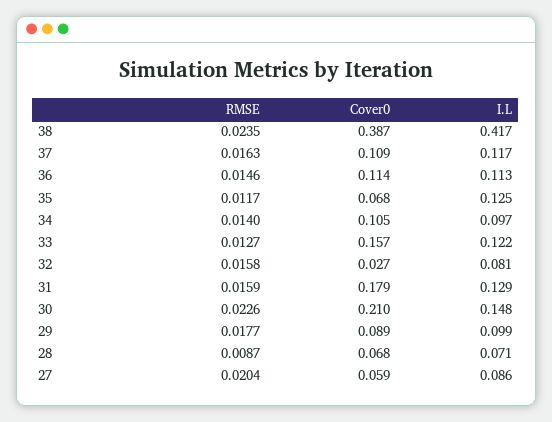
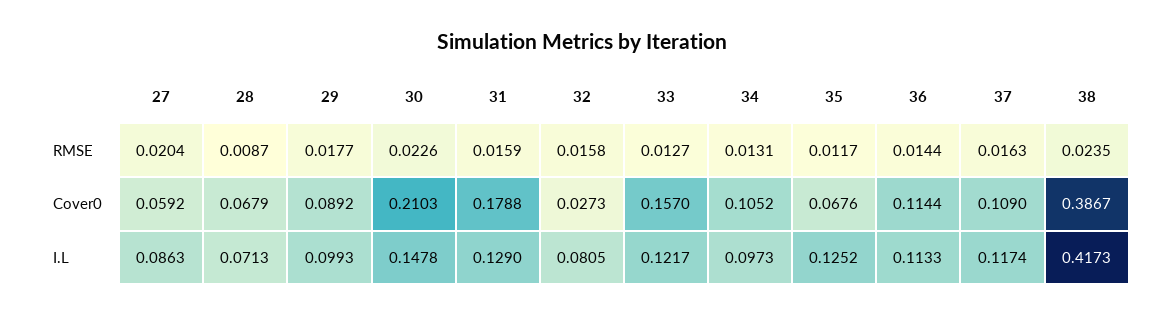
RMSE, 36: 0.0146 -> 0.0144
RMSE, 34: 0.014 -> 0.0131

